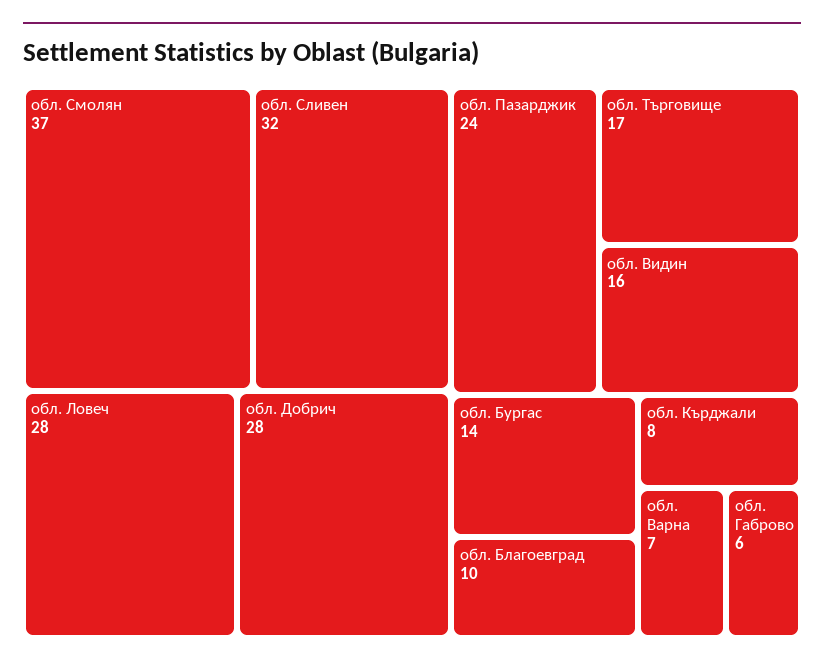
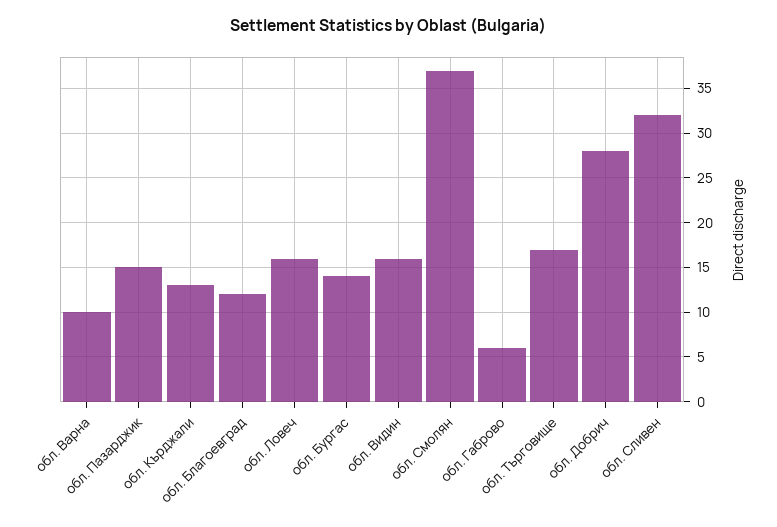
обл. Ловеч: 28 -> 16
обл. Пазарджик: 24 -> 15
обл. Благоевград: 10 -> 12
обл. Кърджали: 8 -> 13
обл. Варна: 7 -> 10

